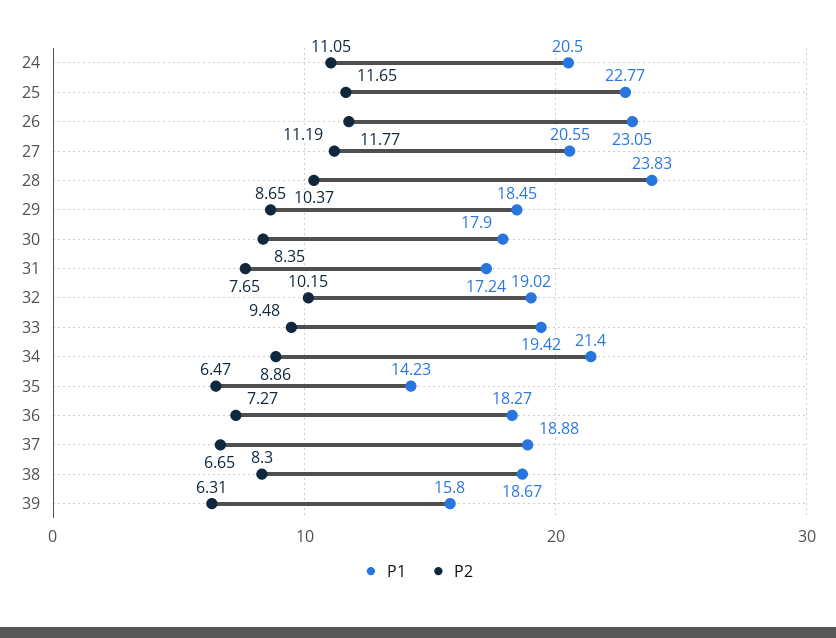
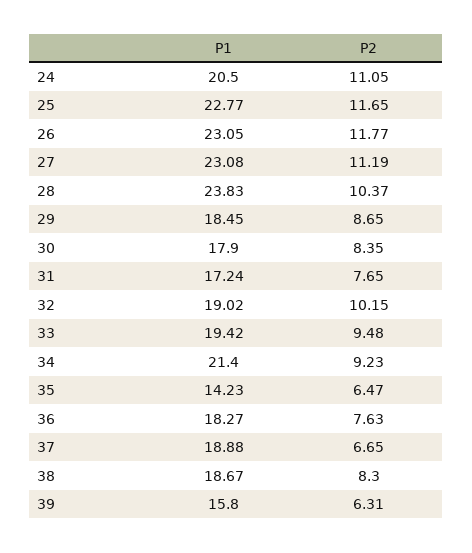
P1, 27: 20.55 -> 23.08
P2, 34: 8.86 -> 9.23
P2, 36: 7.27 -> 7.63

